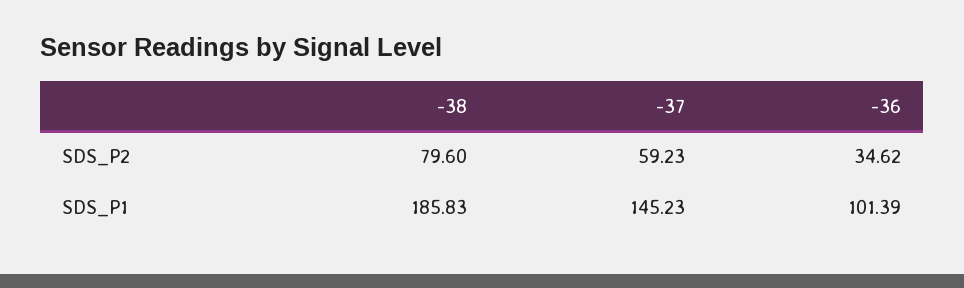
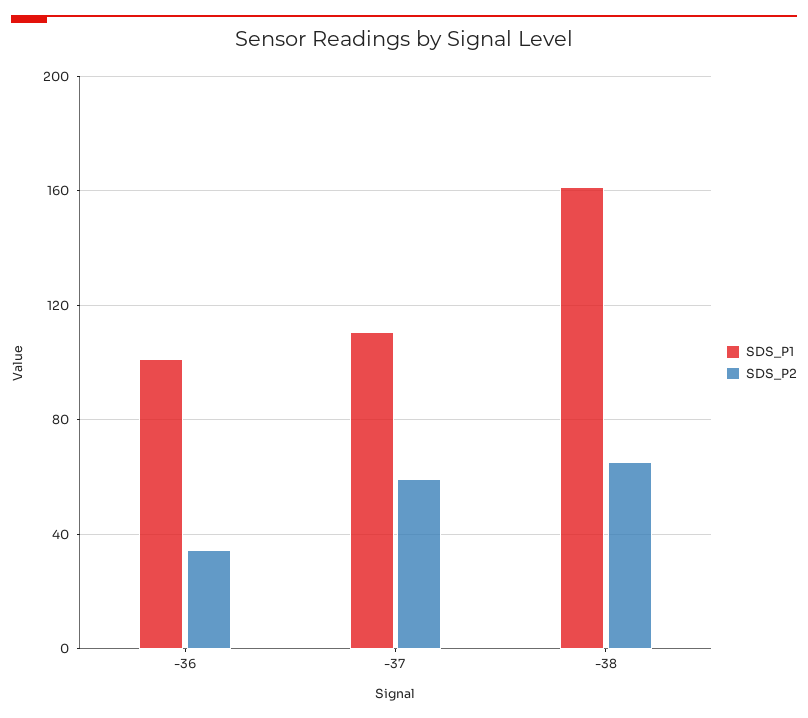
SDS_P2, -38: 79.6 -> 65
SDS_P1, -38: 185.83 -> 160
SDS_P1, -37: 145.23 -> 110

